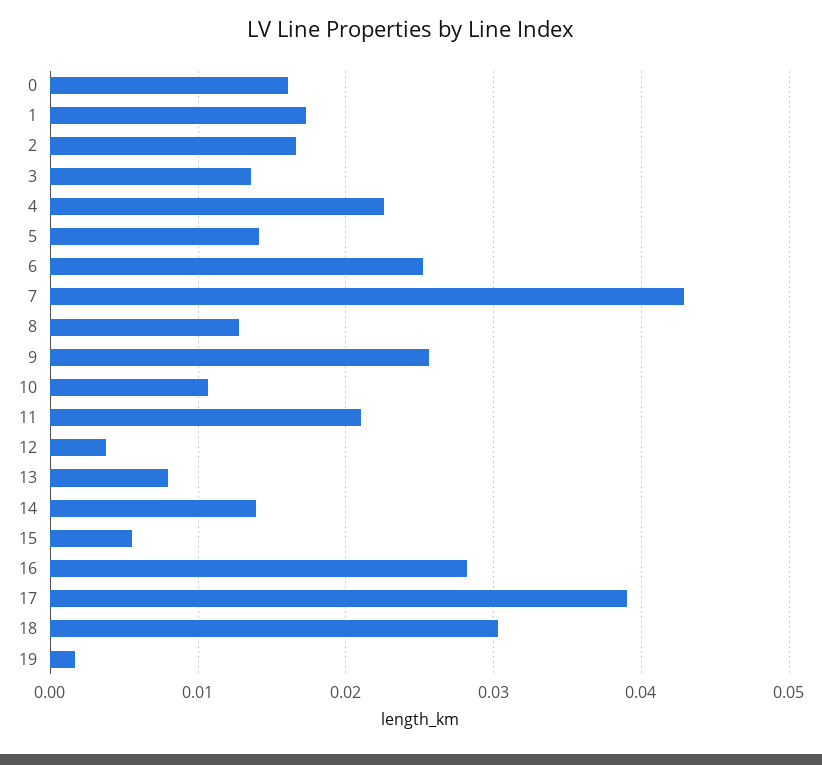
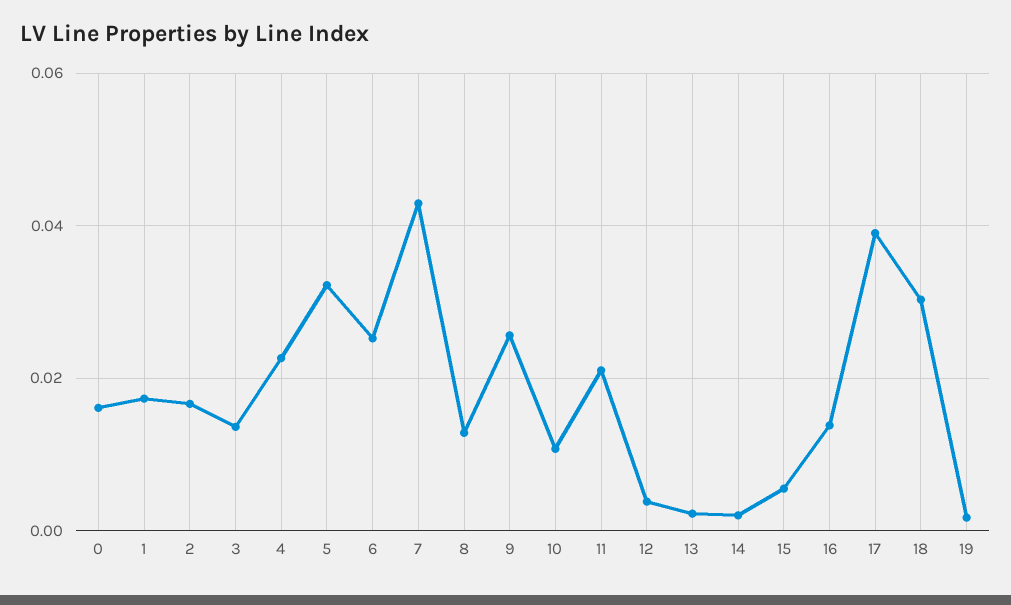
5: 0.014 -> 0.032
13: 0.008 -> 0.002
14: 0.014 -> 0.002
16: 0.028 -> 0.014

